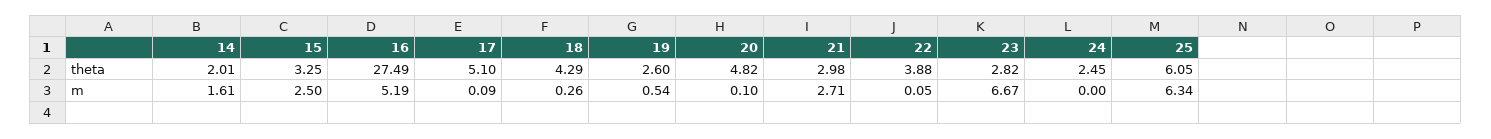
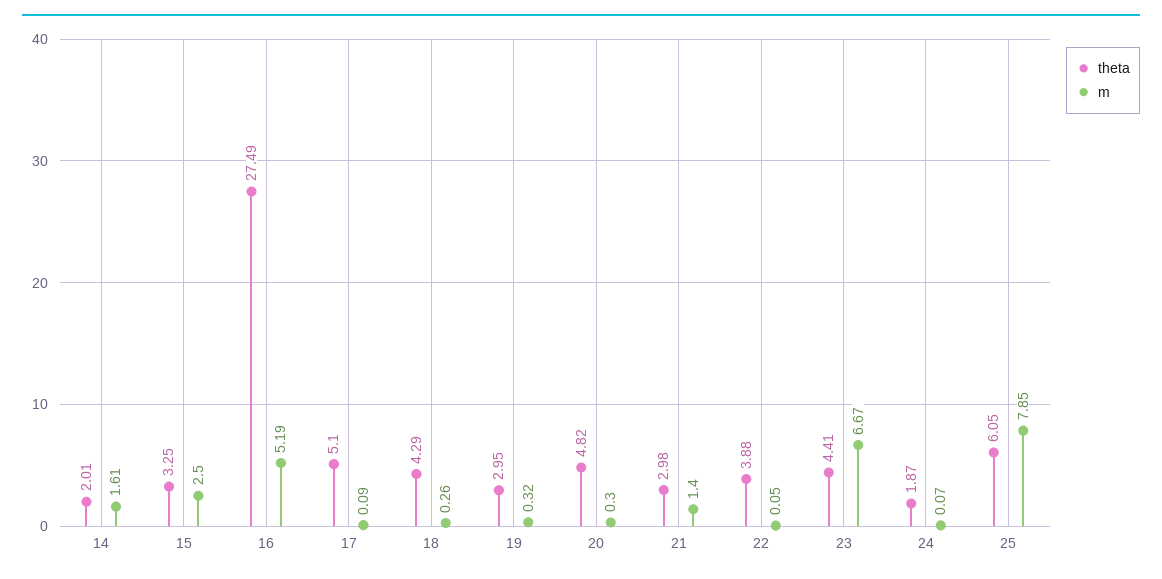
theta, 19: 2.6 -> 2.95
theta, 23: 2.82 -> 4.41
theta, 24: 2.45 -> 1.87
m, 19: 0.54 -> 0.32
m, 20: 0.1 -> 0.3
m, 21: 2.71 -> 1.4
m, 24: 0 -> 0.07
m, 25: 6.34 -> 7.85

